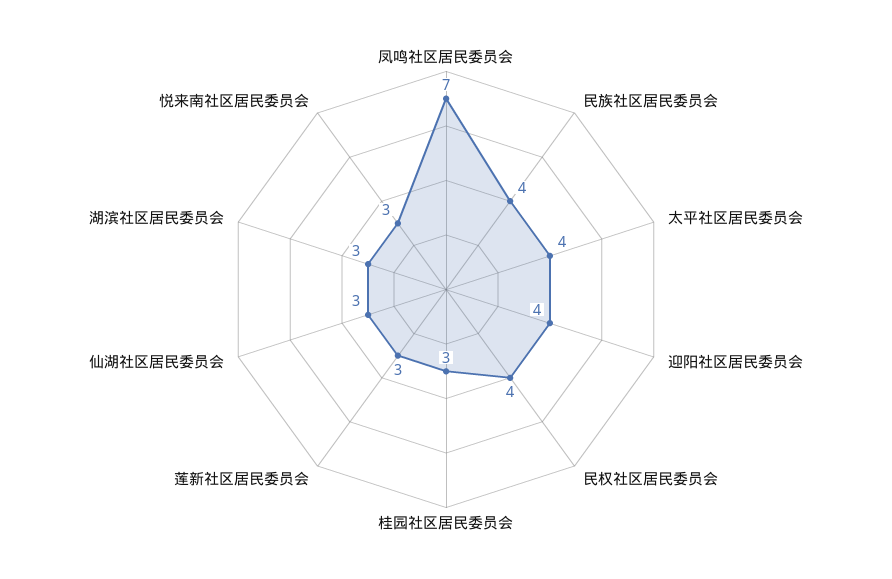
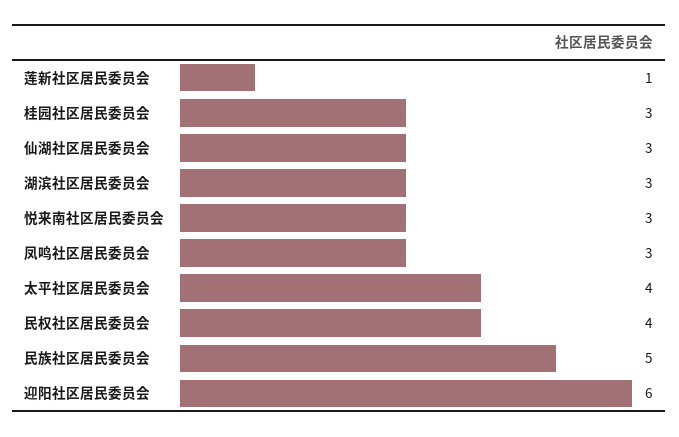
凤鸣社区居民委员会: 7 -> 3
民族社区居民委员会: 4 -> 5
迎阳社区居民委员会: 4 -> 6
莲新社区居民委员会: 3 -> 1

